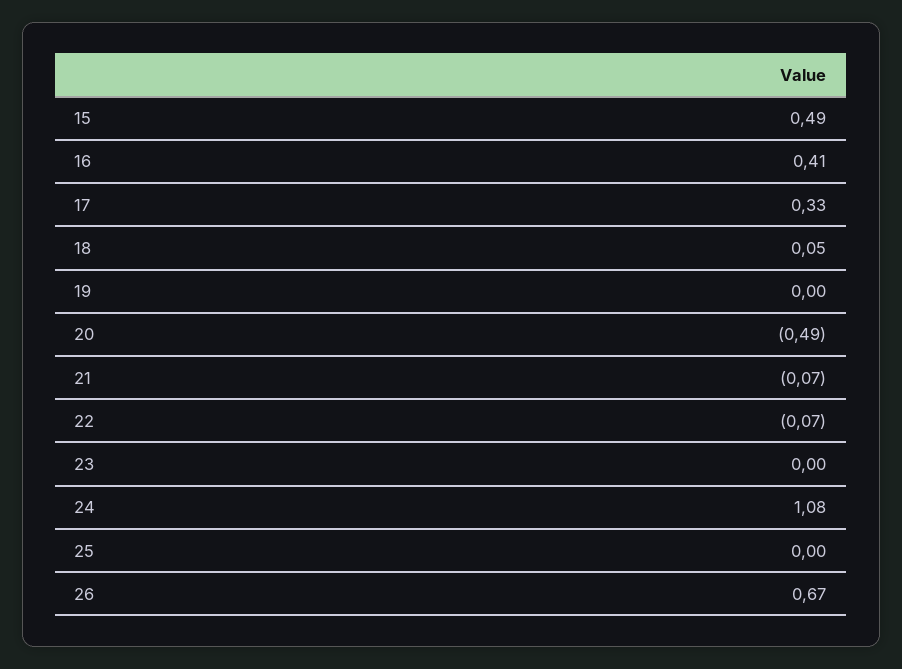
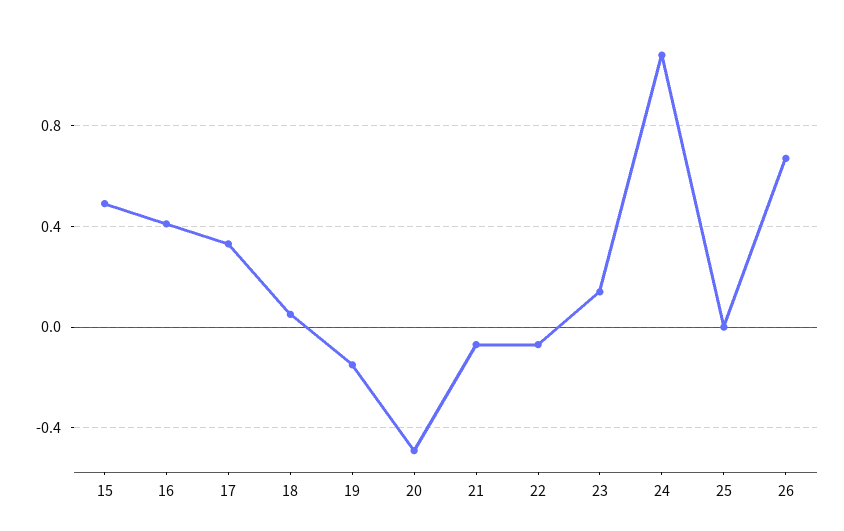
19: 0 -> -0.15
23: 0 -> 0.15

